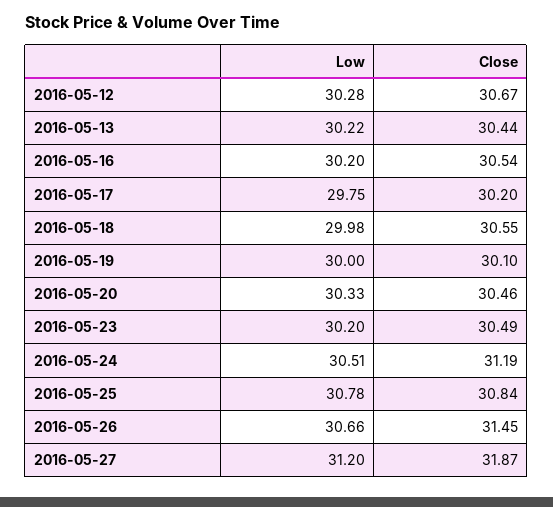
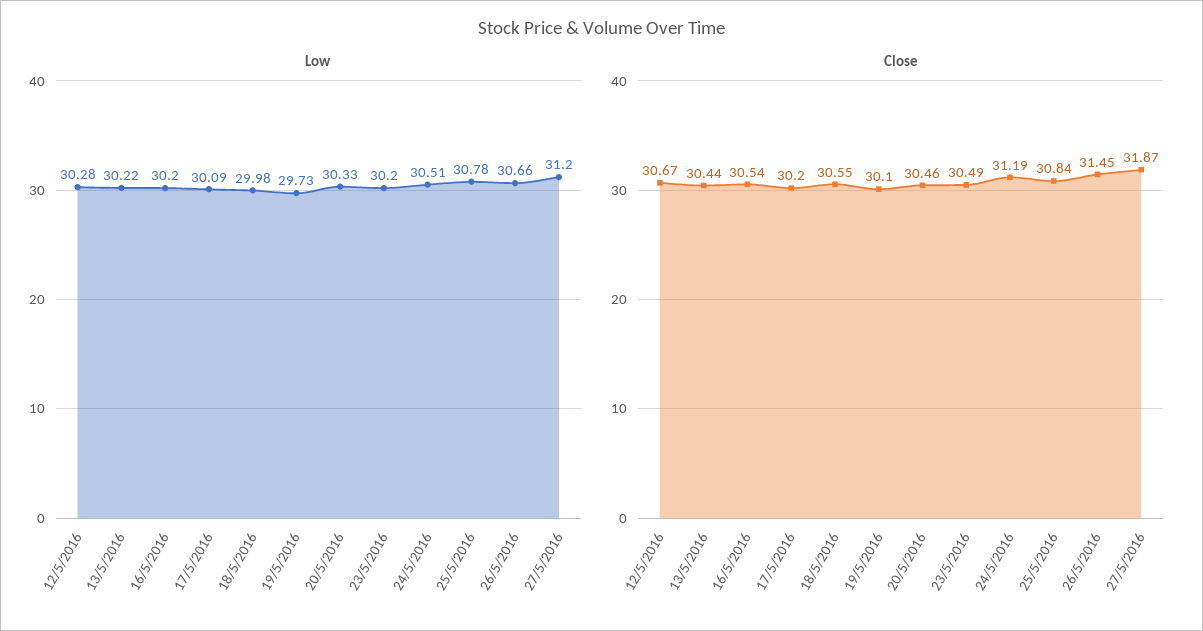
Low, 2016-05-17: 29.75 -> 30.09
Low, 2016-05-19: 30 -> 29.73

